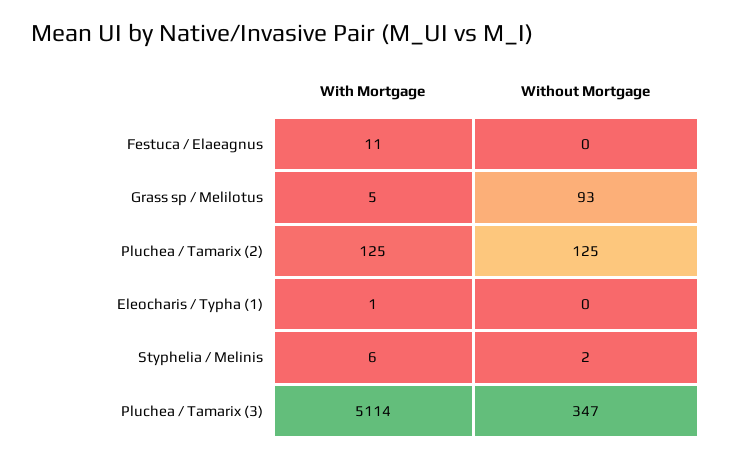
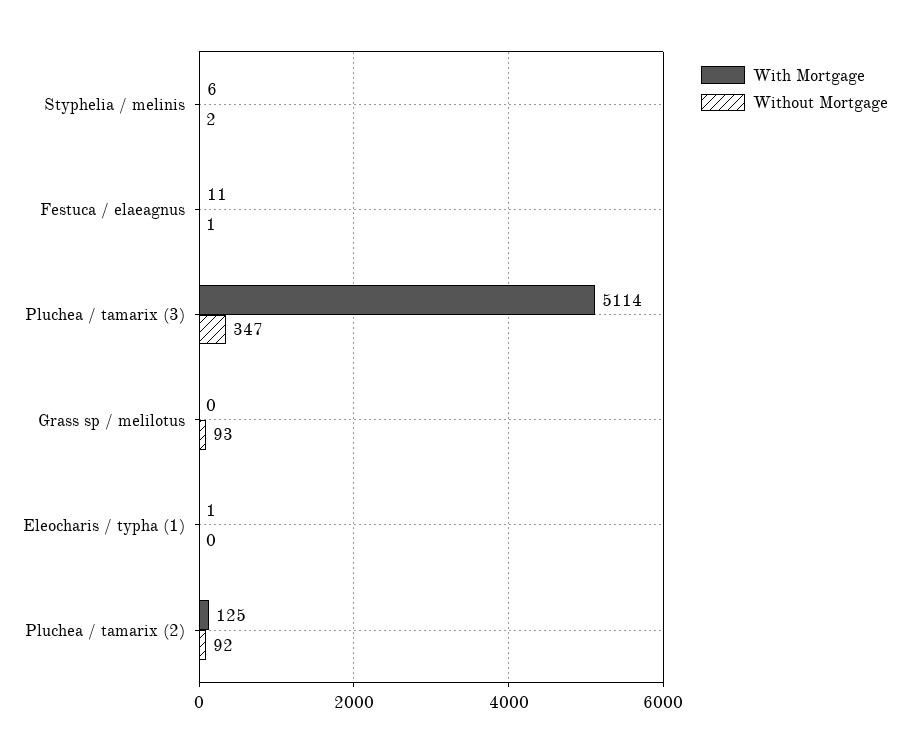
Without Mortgage, Festuca / Elaeagnus: 0 -> 1
With Mortgage, Grass sp / Melilotus: 5 -> 0
Without Mortgage, Pluchea / Tamarix (2): 125 -> 92

